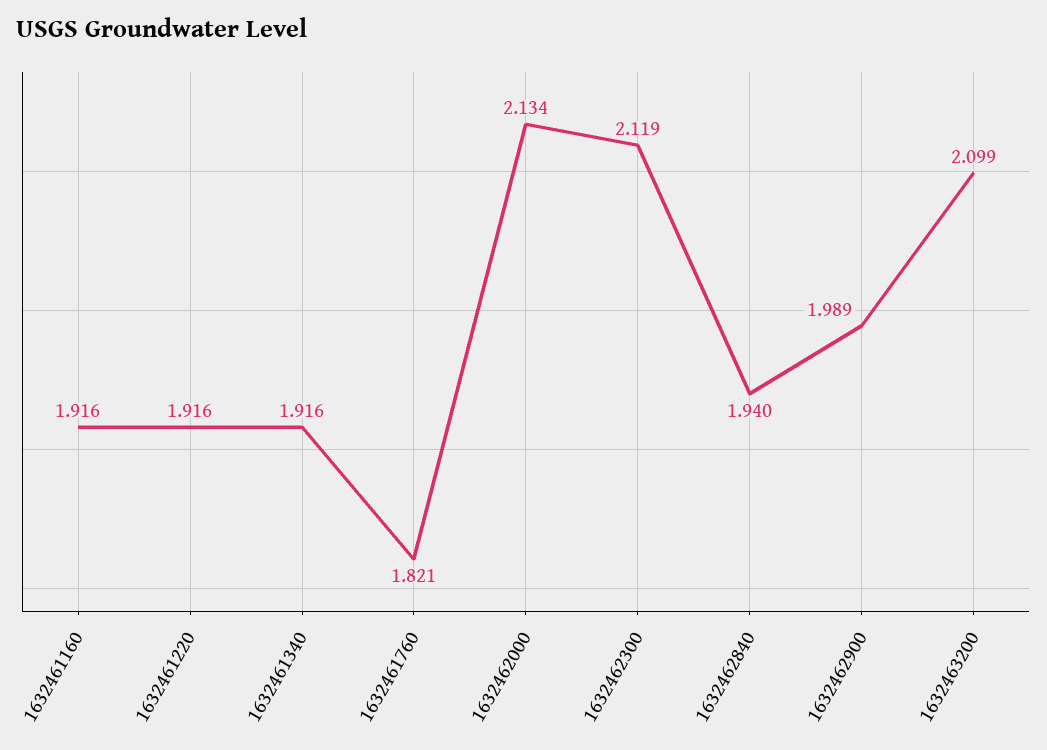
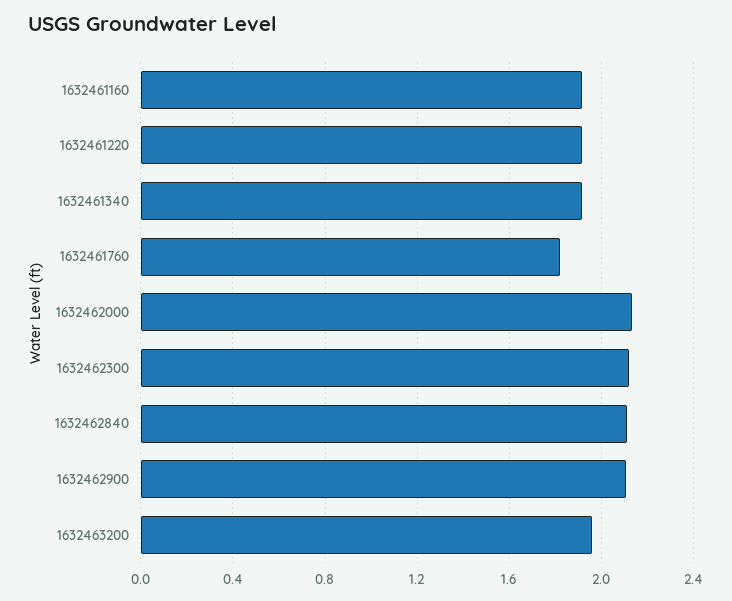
1632462840: 1.94 -> 2.1
1632462900: 1.989 -> 2.1
1632463200: 2.099 -> 1.95

